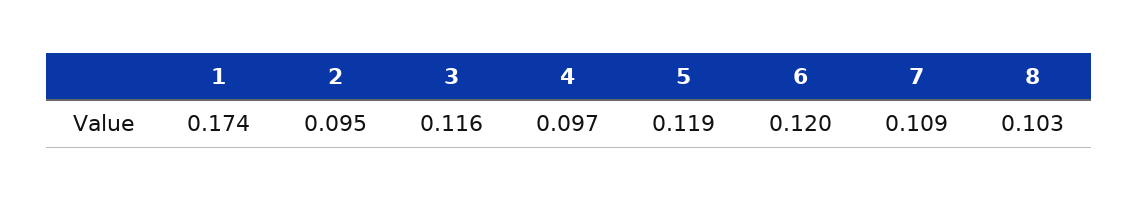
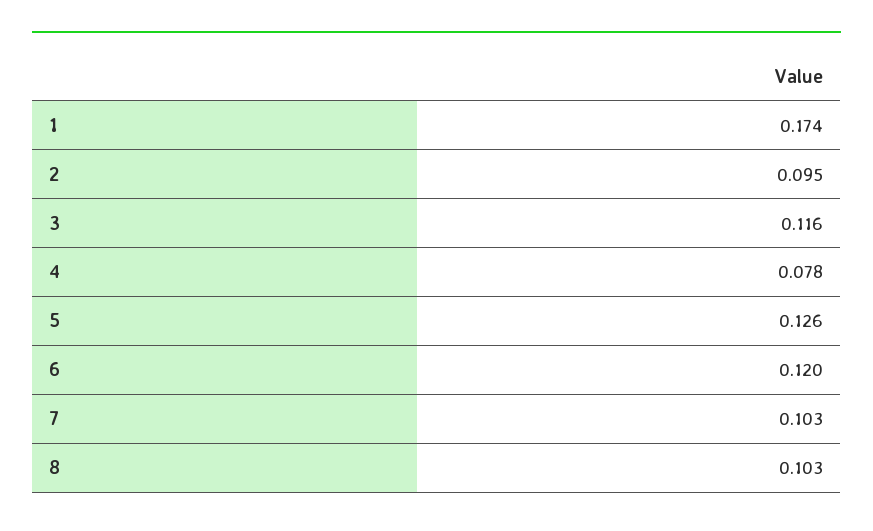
4: 0.097 -> 0.078
5: 0.119 -> 0.126
7: 0.109 -> 0.103

